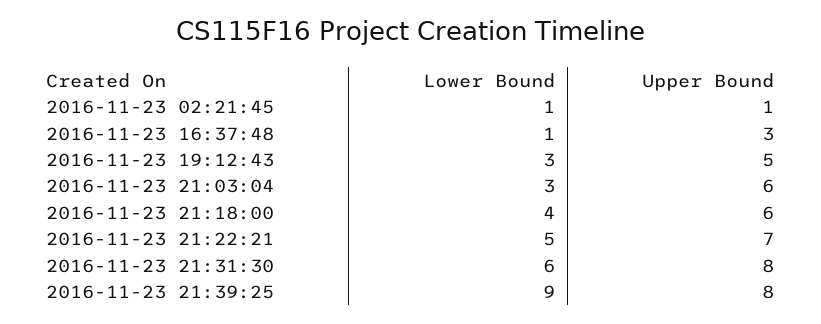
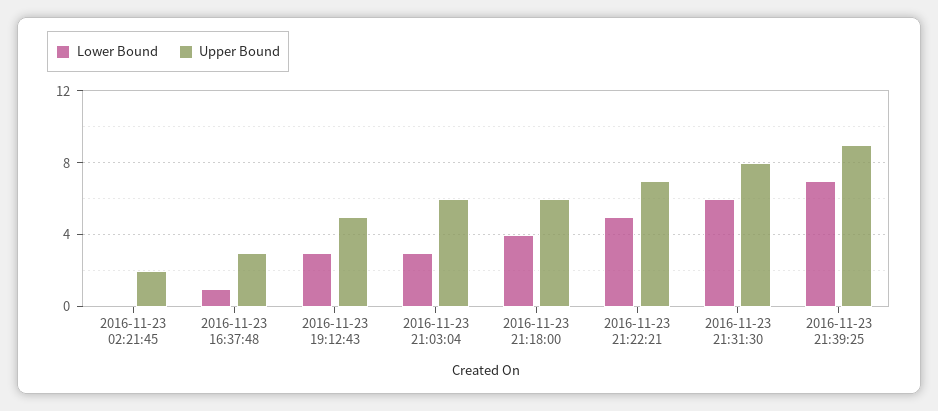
Lower Bound, 2016-11-23 02:21:45: 1 -> 0
Upper Bound, 2016-11-23 02:21:45: 1 -> 2
Lower Bound, 2016-11-23 21:39:25: 9 -> 7
Upper Bound, 2016-11-23 21:39:25: 8 -> 9

